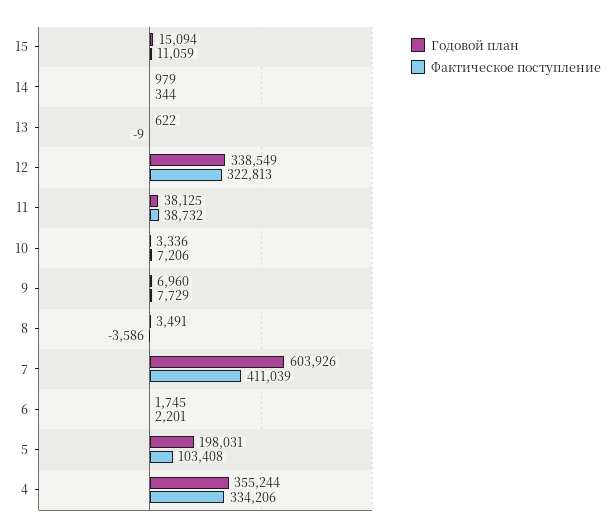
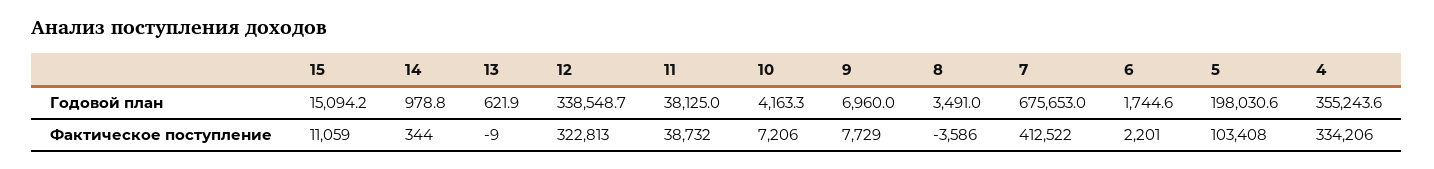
Годовой план, 10: 3336 -> 4163.3
Годовой план, 7: 603926 -> 675653
Фактическое поступление, 7: 411039 -> 412522

